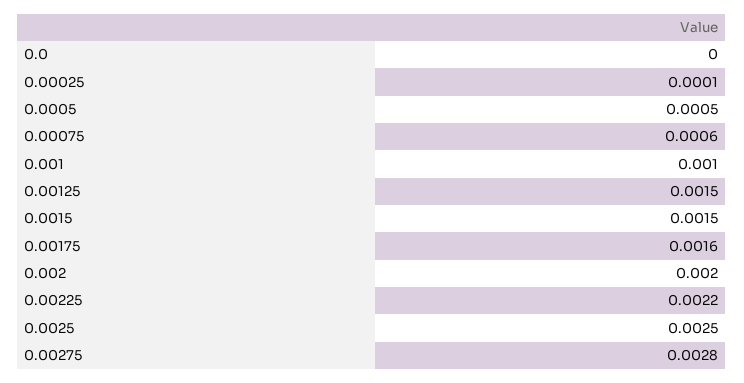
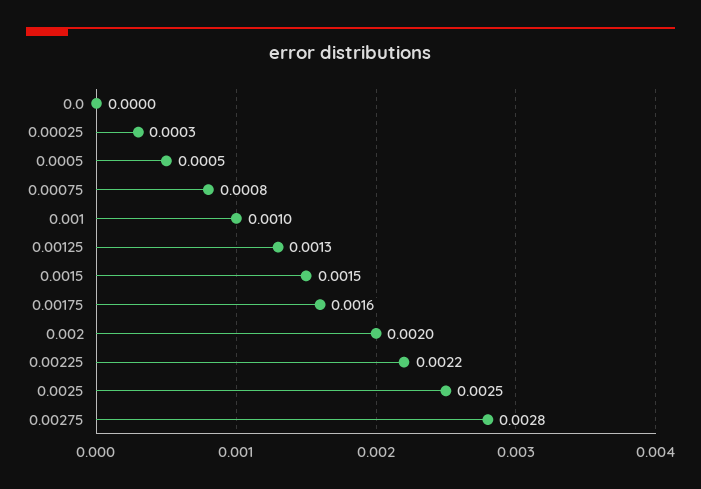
0.00025: 0.0001 -> 0.0003
0.00075: 0.0006 -> 0.0008
0.00125: 0.0015 -> 0.0013

